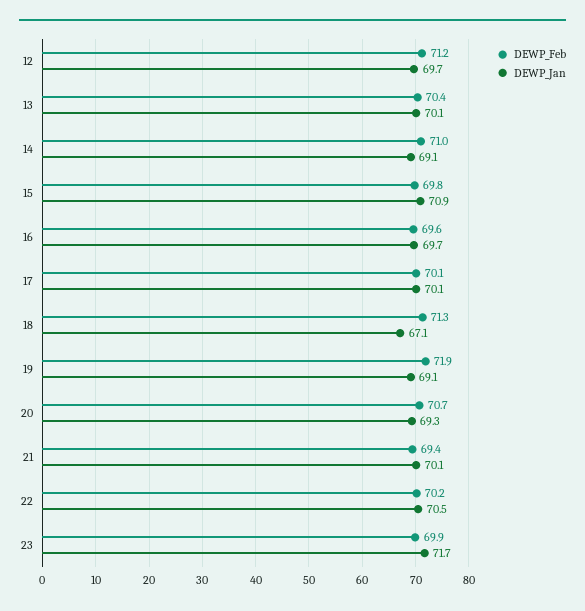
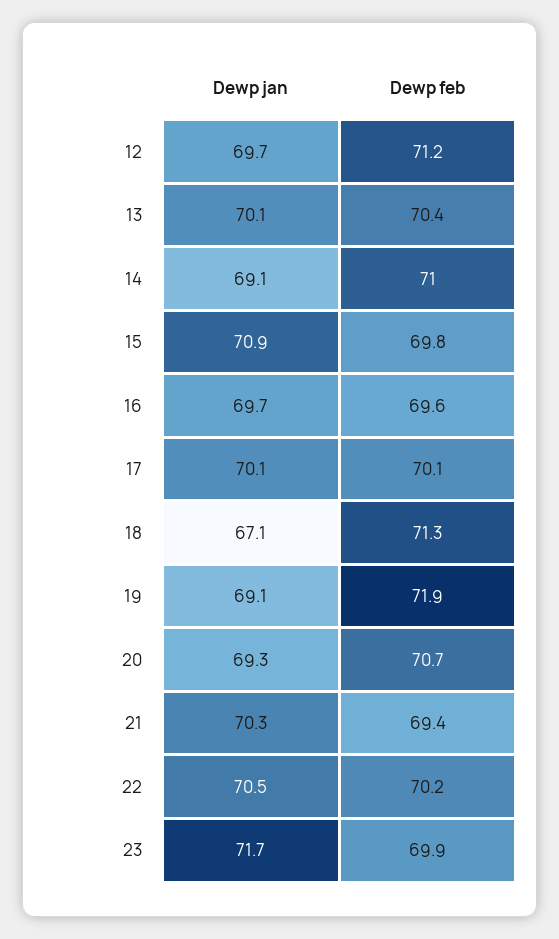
DEWP_Jan, 21: 70.1 -> 70.3

